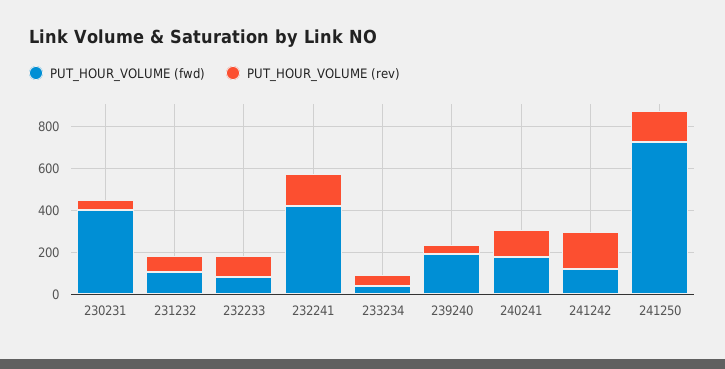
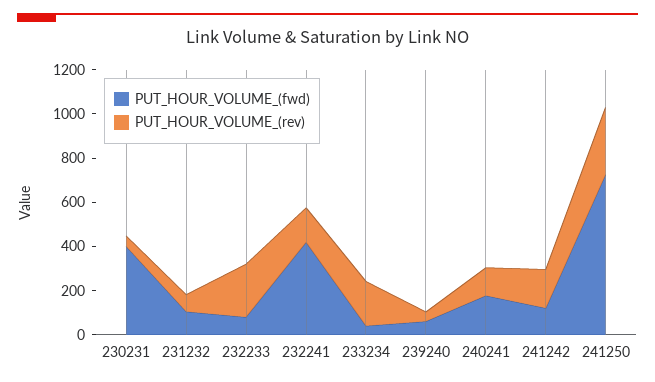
PUT_HOUR_VOLUME (rev), 232233: 100 -> 250
PUT_HOUR_VOLUME (rev), 233234: 50 -> 200
PUT_HOUR_VOLUME (fwd), 239240: 200 -> 50
PUT_HOUR_VOLUME (rev), 241250: 150 -> 300

